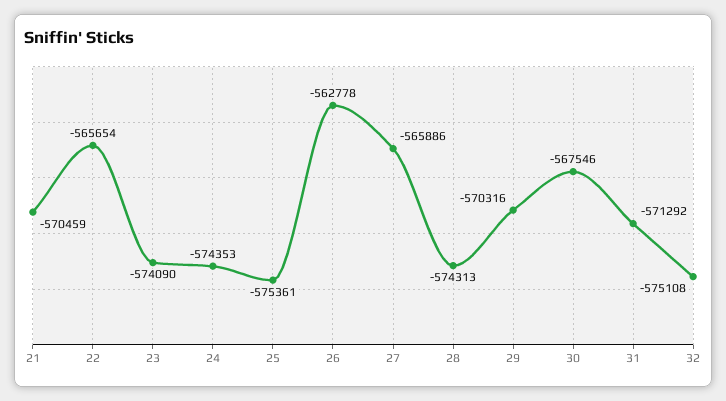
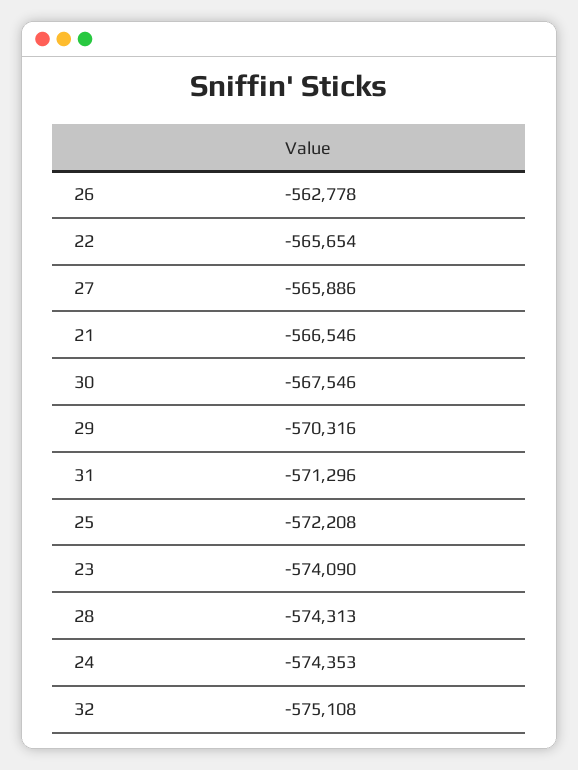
21: -570459 -> -566546
25: -575361 -> -572208
31: -571292 -> -571296

